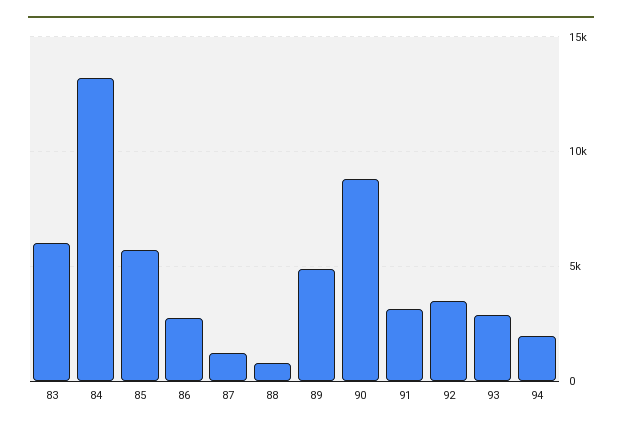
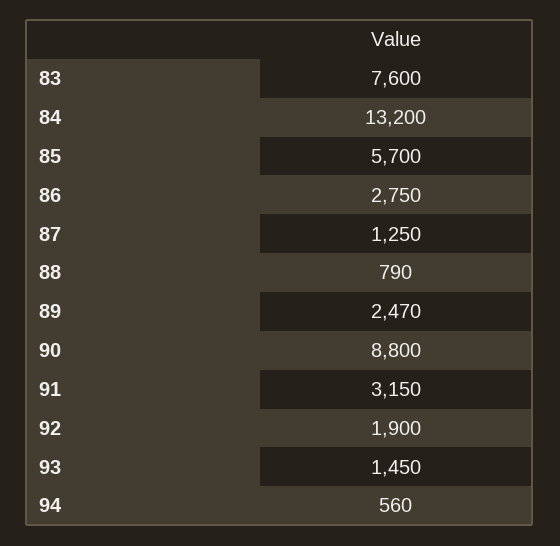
83: 6000 -> 7600
89: 5000 -> 2470
92: 3500 -> 1900
93: 3000 -> 1450
94: 2000 -> 560

